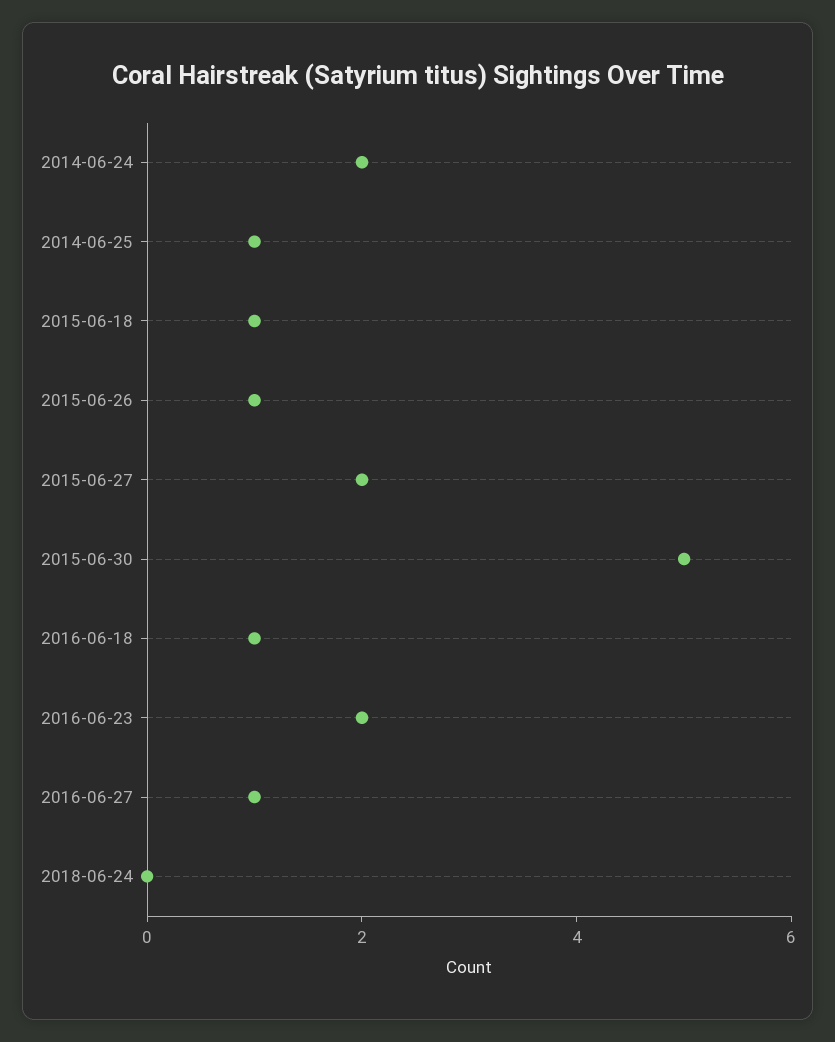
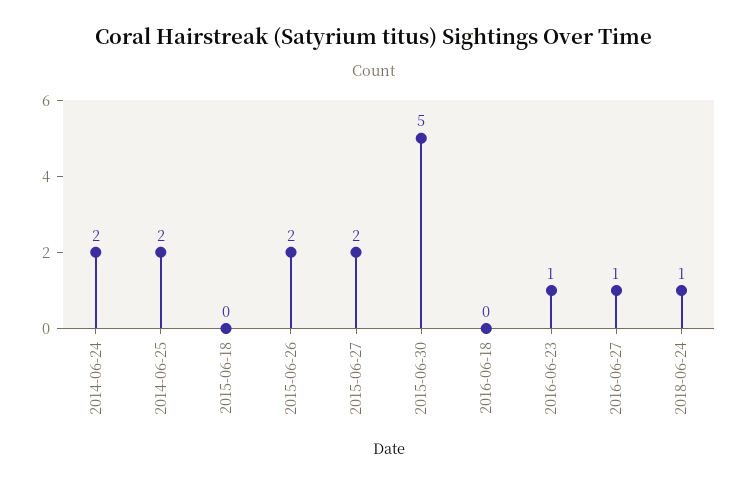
2014-06-25: 1 -> 2
2015-06-18: 1 -> 0
2015-06-26: 1 -> 2
2016-06-18: 1 -> 0
2016-06-23: 2 -> 1
2018-06-24: 0 -> 1

